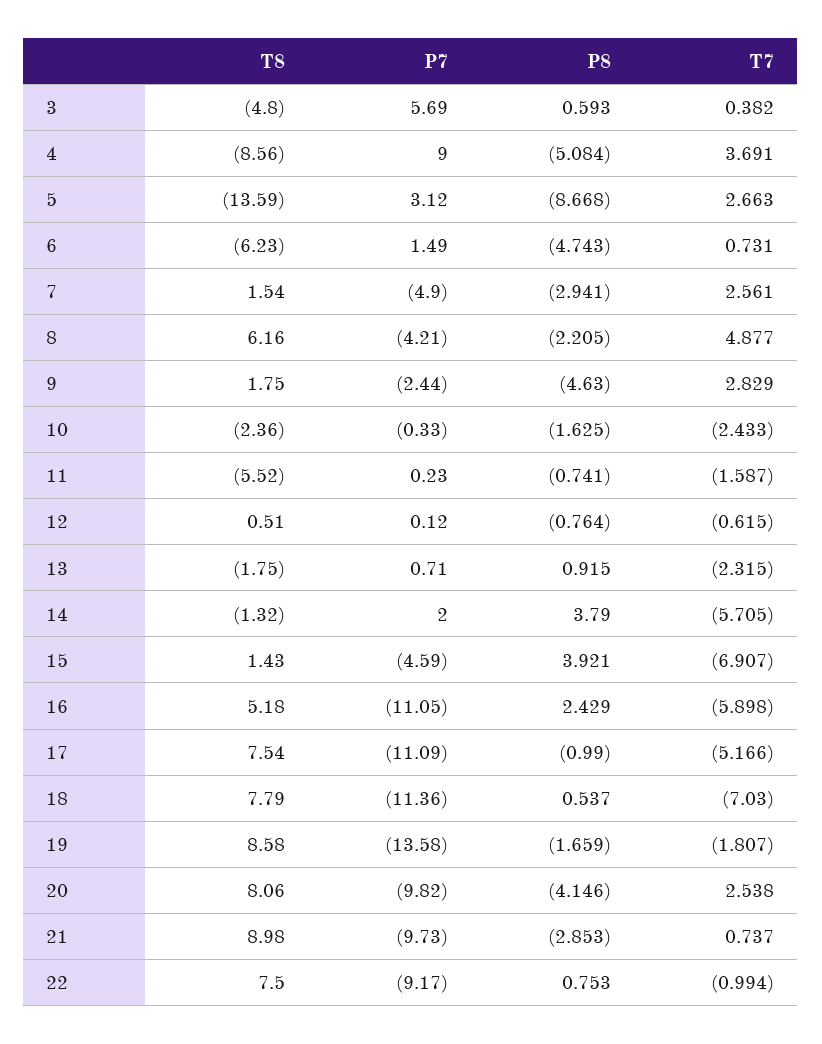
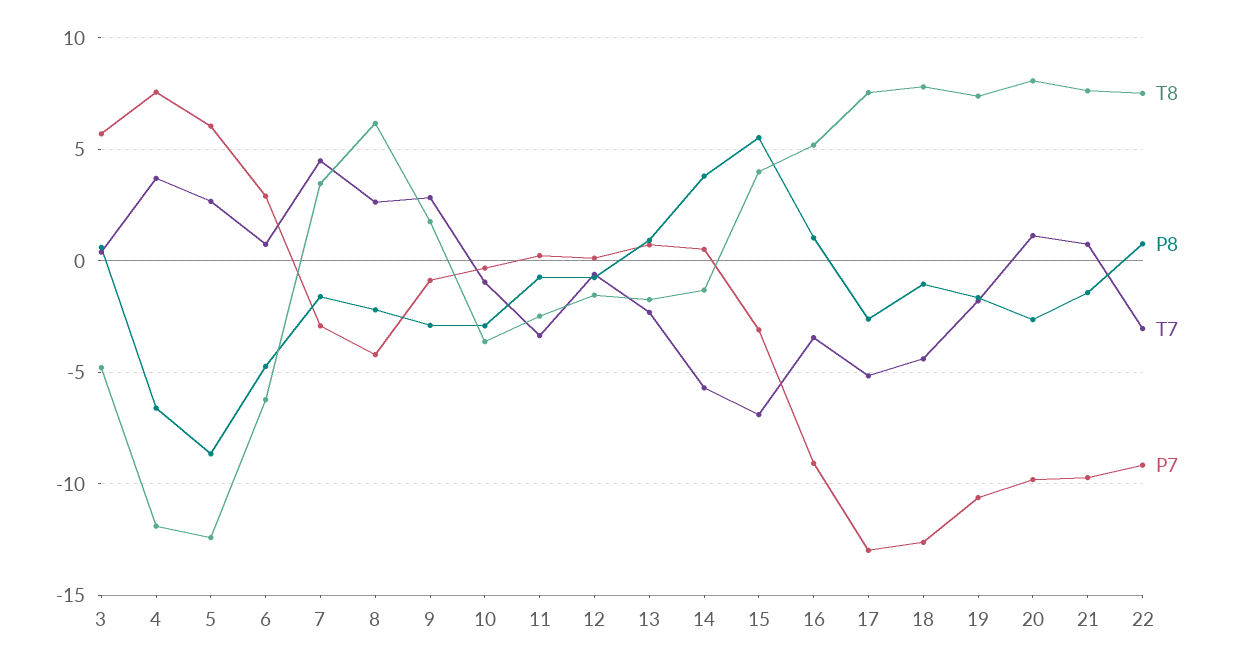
T8, 4: -8.56 -> -12
P7, 4: 9 -> 7.5
P8, 4: -5.084 -> -6.5
T8, 5: -13.59 -> -12.5
P7, 5: 3.12 -> 6
P7, 6: 1.49 -> 3
T8, 7: 1.54 -> 3.5
P7, 7: -4.9 -> -3
P8, 7: -2.941 -> -1.5
T7, 7: 2.561 -> 4.5
T7, 8: 4.877 -> 2.5
P7, 9: -2.44 -> -1
P8, 9: -4.63 -> -3
T8, 10: -2.36 -> -3.5
P8, 10: -1.625 -> -3
T7, 10: -2.433 -> -1
T8, 11: -5.52 -> -2.5
T7, 11: -1.587 -> -3.5
T8, 12: 0.51 -> -1.5
P7, 14: 2 -> 0.5
T8, 15: 1.43 -> 4
P7, 15: -4.59 -> -3
P8, 15: 3.921 -> 5.5
P7, 16: -11.05 -> -9
P8, 16: 2.429 -> 1
T7, 16: -5.898 -> -3.5
P7, 17: -11.09 -> -13
P8, 17: -0.99 -> -2.5
P7, 18: -11.36 -> -12.5
P8, 18: 0.537 -> -1
T7, 18: -7.03 -> -4.5
T8, 19: 8.58 -> 7.5
P7, 19: -13.58 -> -10.5
P8, 20: -4.146 -> -2.5
T7, 20: 2.538 -> 1
T8, 21: 8.98 -> 7.5
P8, 21: -2.853 -> -1.5
T7, 22: -0.994 -> -3

